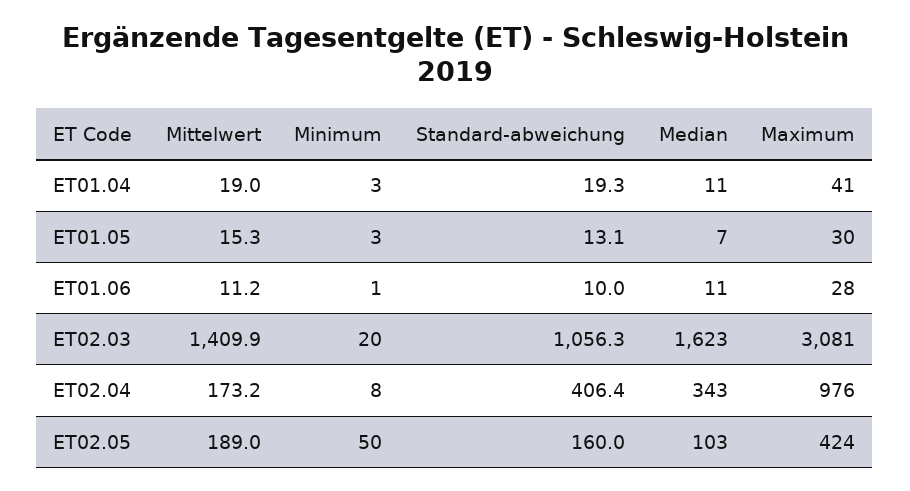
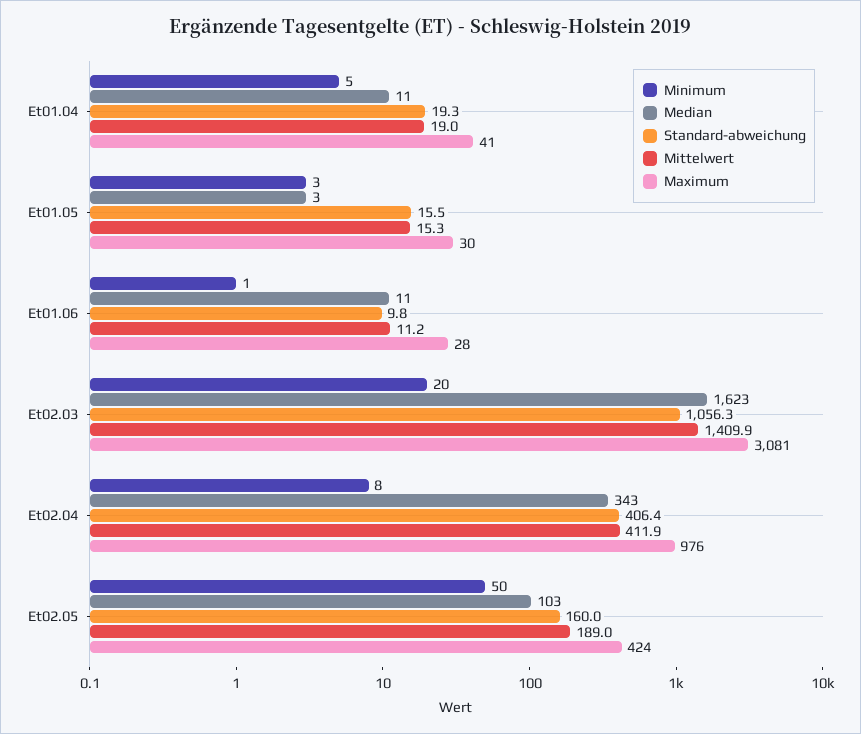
Minimum, ET01.04: 3 -> 5
Standard-abweichung, ET01.05: 13.1 -> 15.5
Median, ET01.05: 7 -> 3
Standard-abweichung, ET01.06: 10 -> 9.8
Mittelwert, ET02.04: 173.2 -> 411.9

